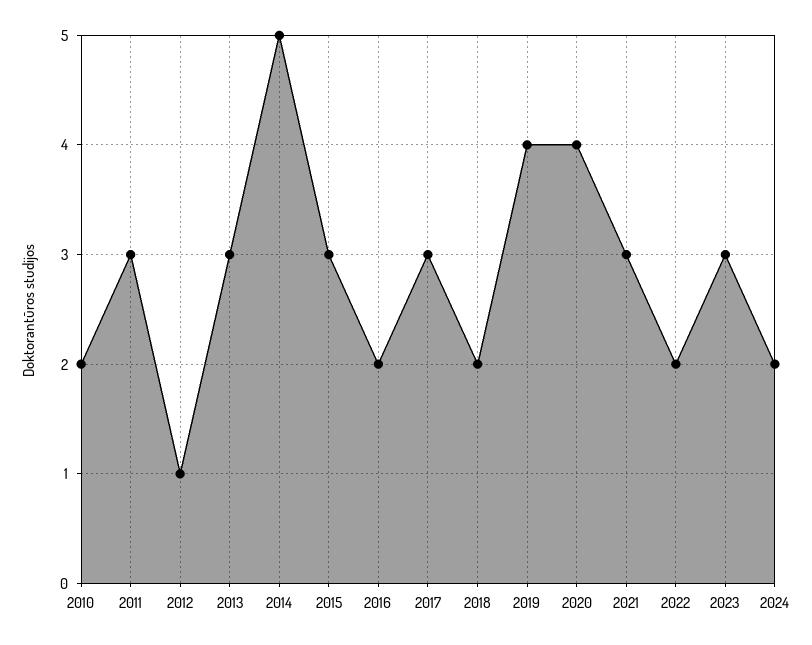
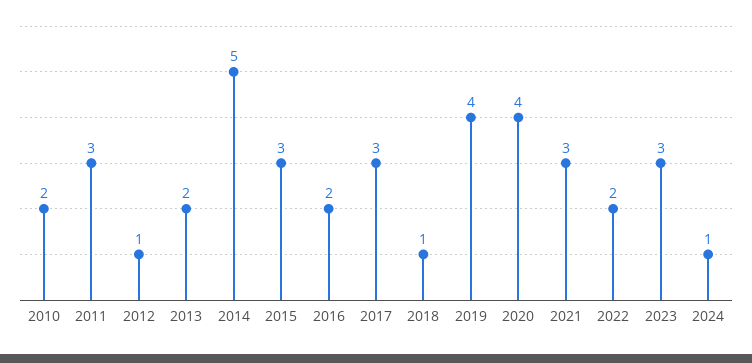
2013: 3 -> 2
2018: 2 -> 1
2024: 2 -> 1

